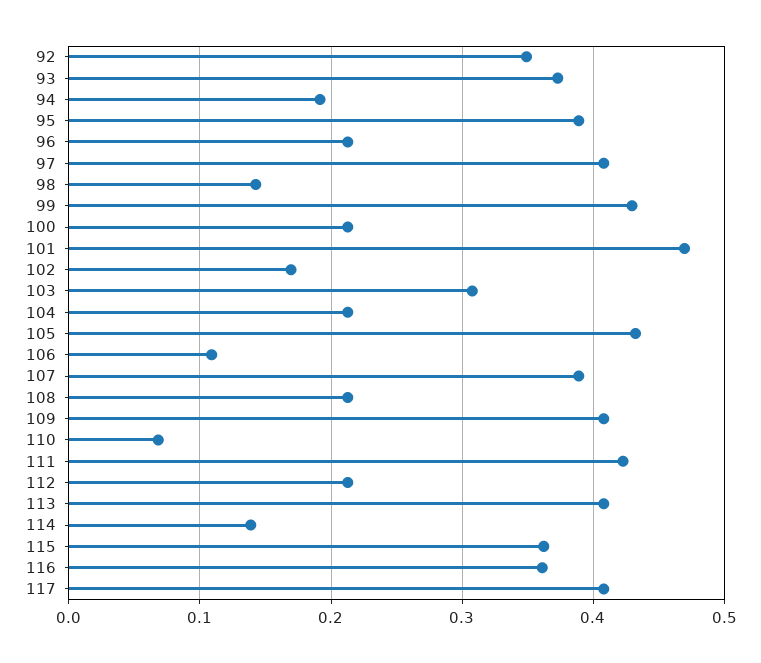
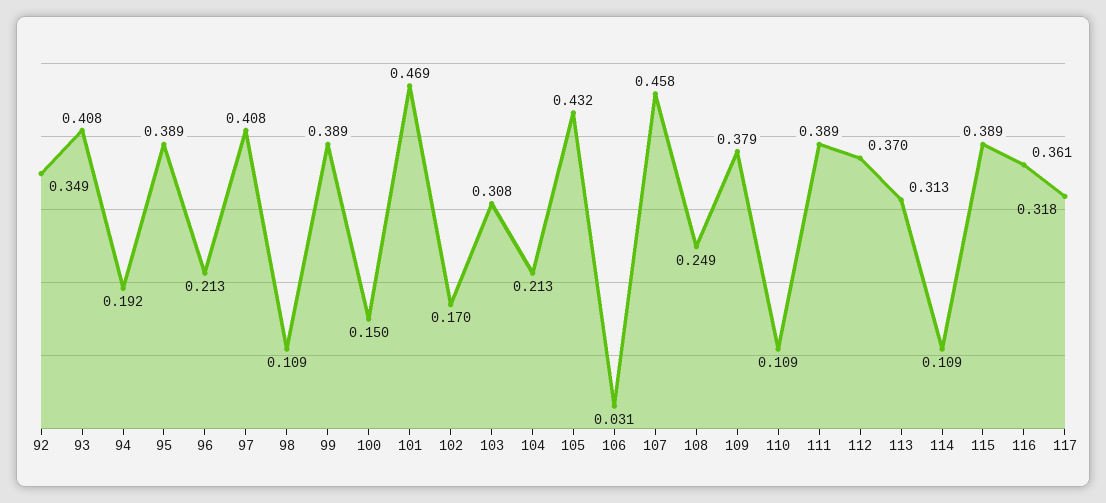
93: 0.37 -> 0.408
98: 0.14 -> 0.109
99: 0.43 -> 0.389
100: 0.21 -> 0.15
106: 0.11 -> 0.031
107: 0.39 -> 0.458
108: 0.21 -> 0.249
109: 0.41 -> 0.379
110: 0.07 -> 0.109
111: 0.42 -> 0.389
112: 0.21 -> 0.37
113: 0.41 -> 0.313
114: 0.14 -> 0.109
115: 0.36 -> 0.389
117: 0.41 -> 0.318

